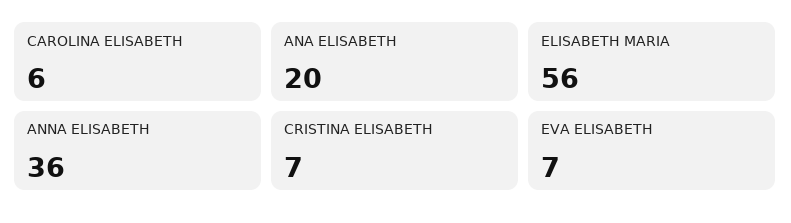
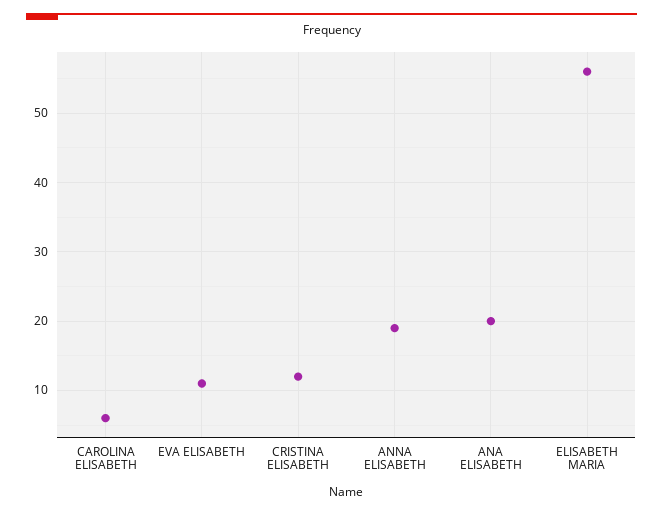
ANNA ELISABETH: 36 -> 19
CRISTINA ELISABETH: 7 -> 12
EVA ELISABETH: 7 -> 11

